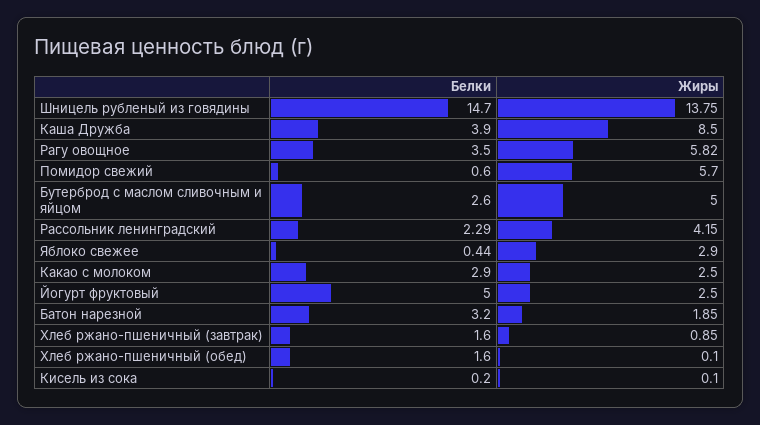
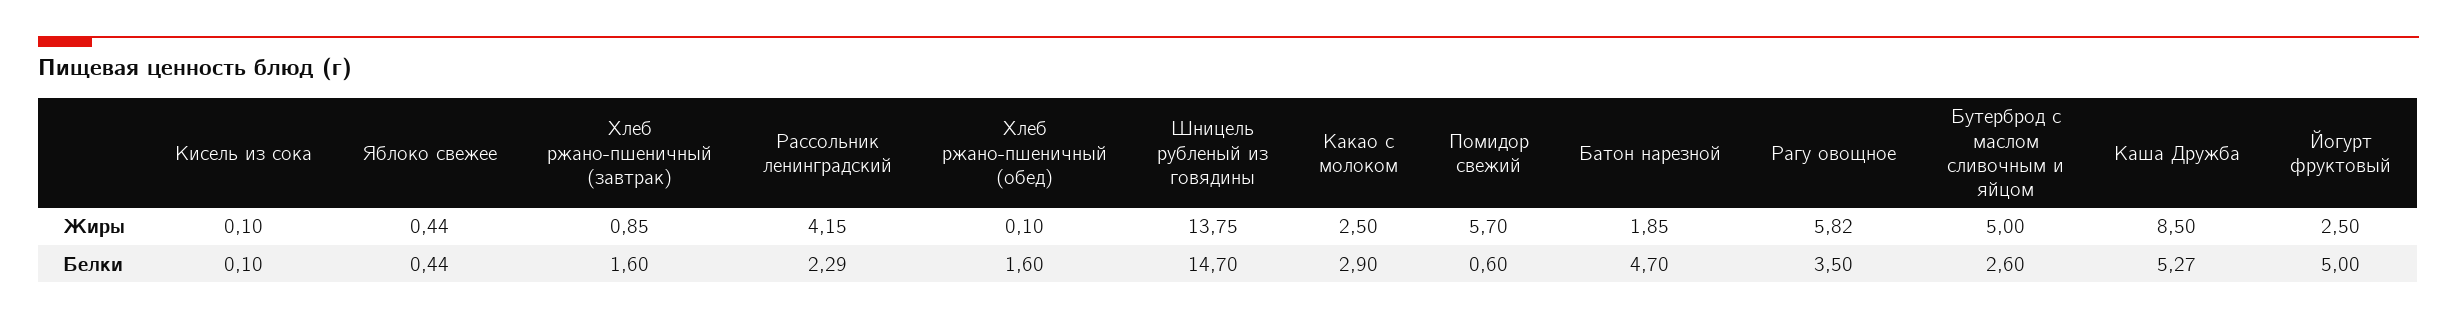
Белки, Каша Дружба: 3.9 -> 5.27
Жиры, Яблоко свежее: 2.9 -> 0.44
Белки, Батон нарезной: 3.2 -> 4.7
Белки, Кисель из сока: 0.2 -> 0.1

